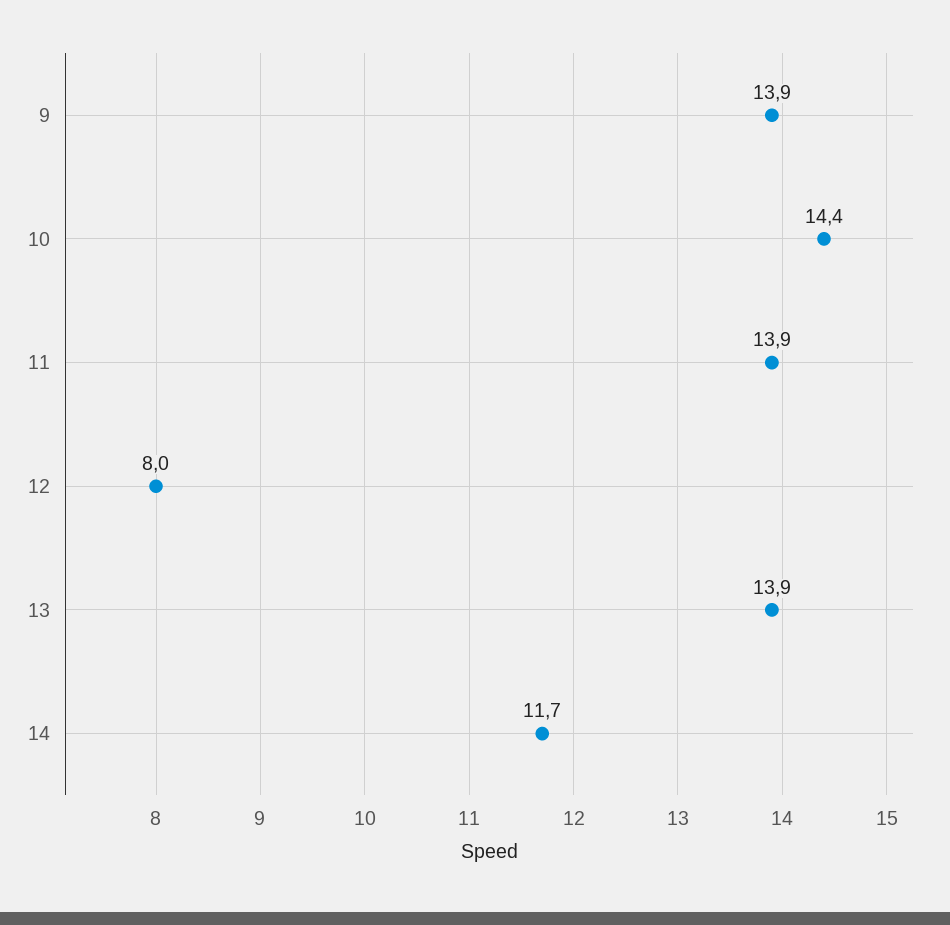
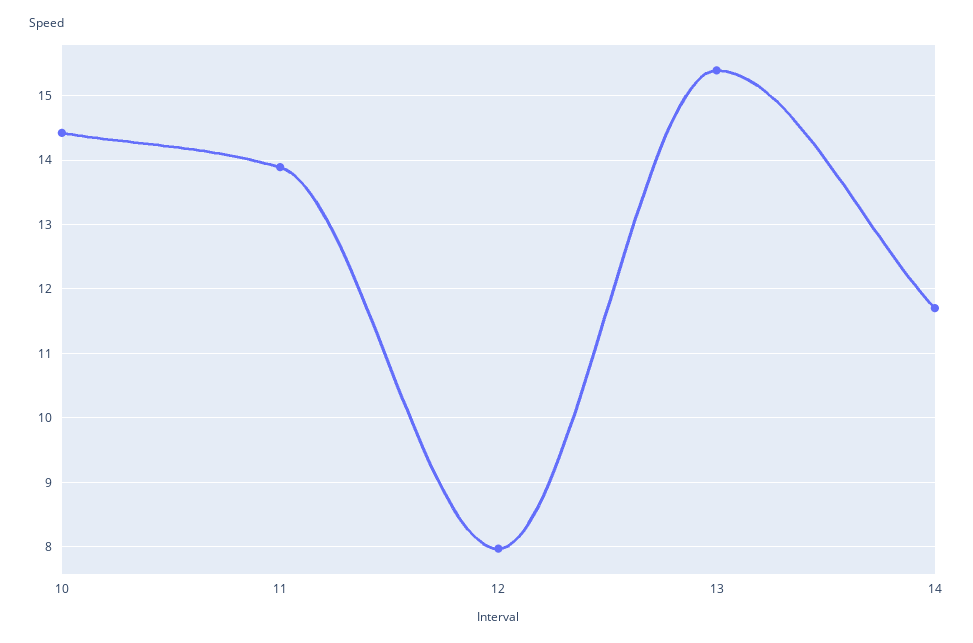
9: 13.9 -> none
13: 13.9 -> 15.4

